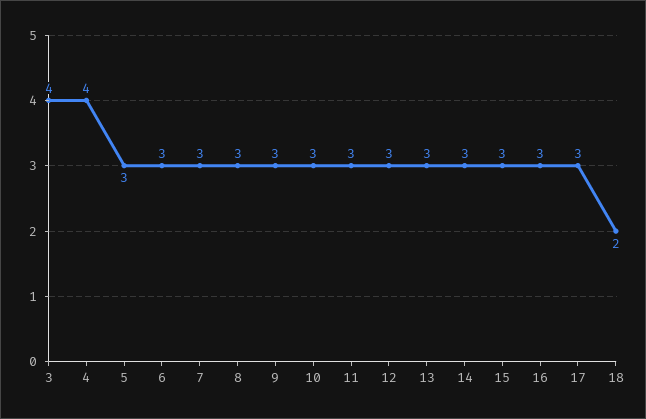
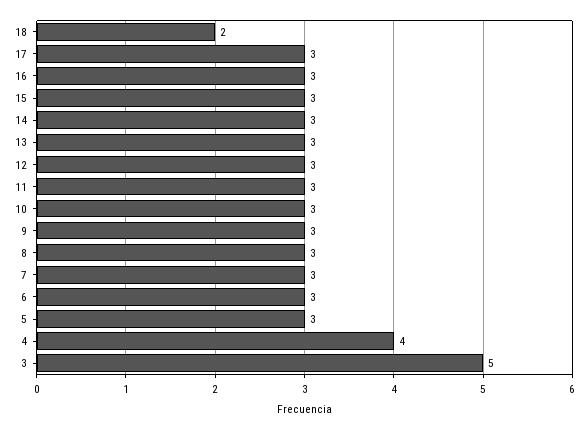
3: 4 -> 5

